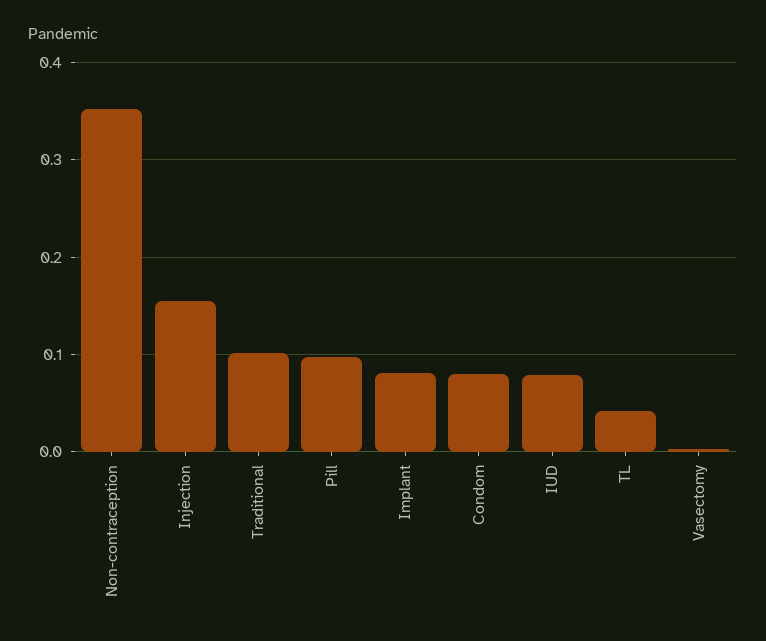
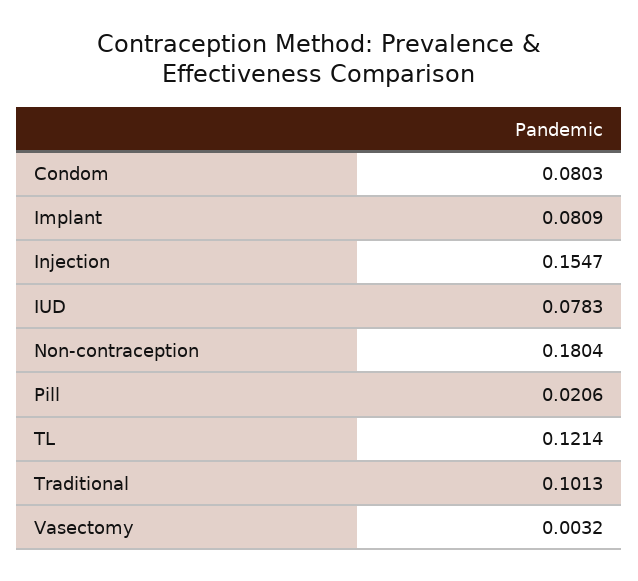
Non-contraception: 0.35 -> 0.1804
Pill: 0.1 -> 0.0206
TL: 0.04 -> 0.1214

